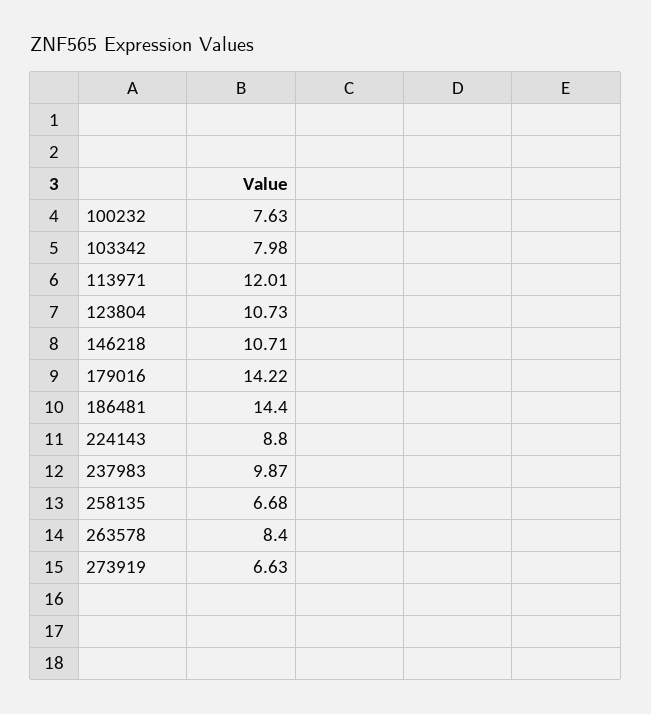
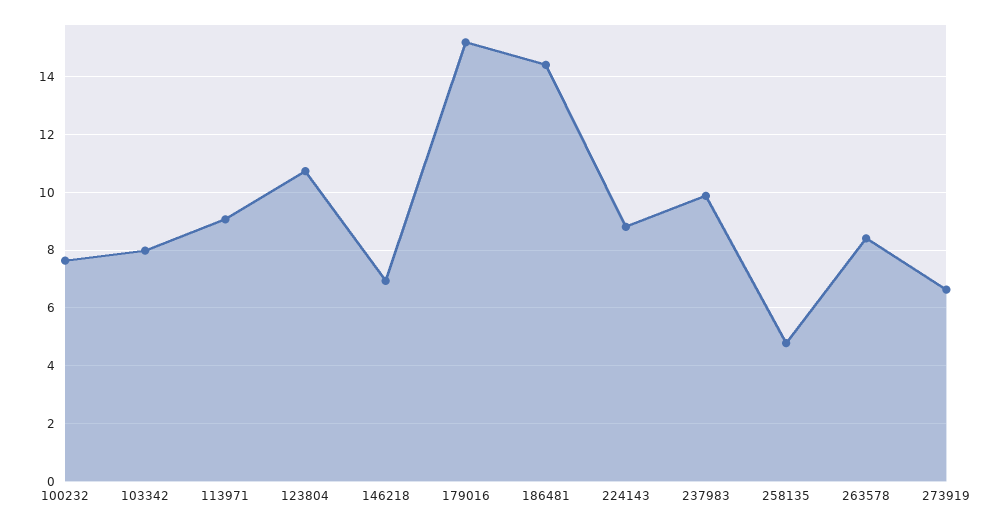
113971: 12.01 -> 9
146218: 10.71 -> 7
179016: 14.22 -> 15.25
258135: 6.68 -> 4.75

